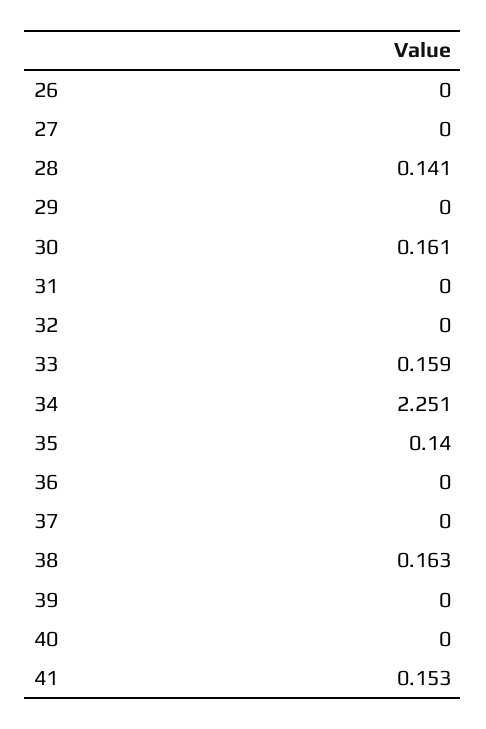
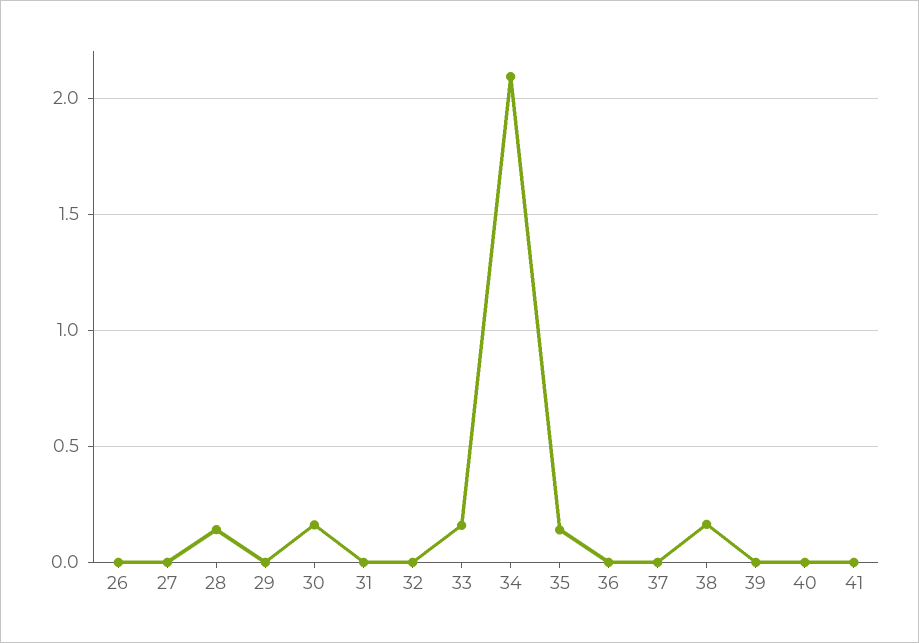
34: 2.251 -> 2.1
41: 0.153 -> 0

